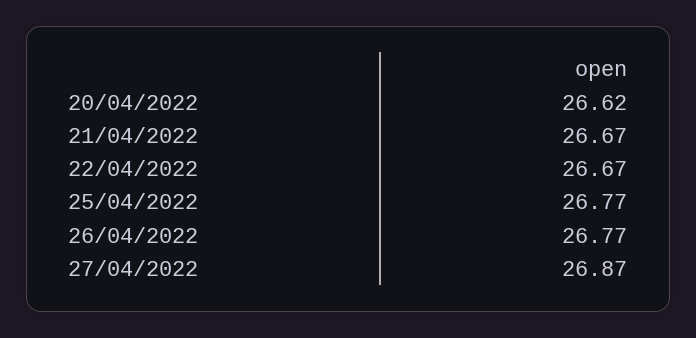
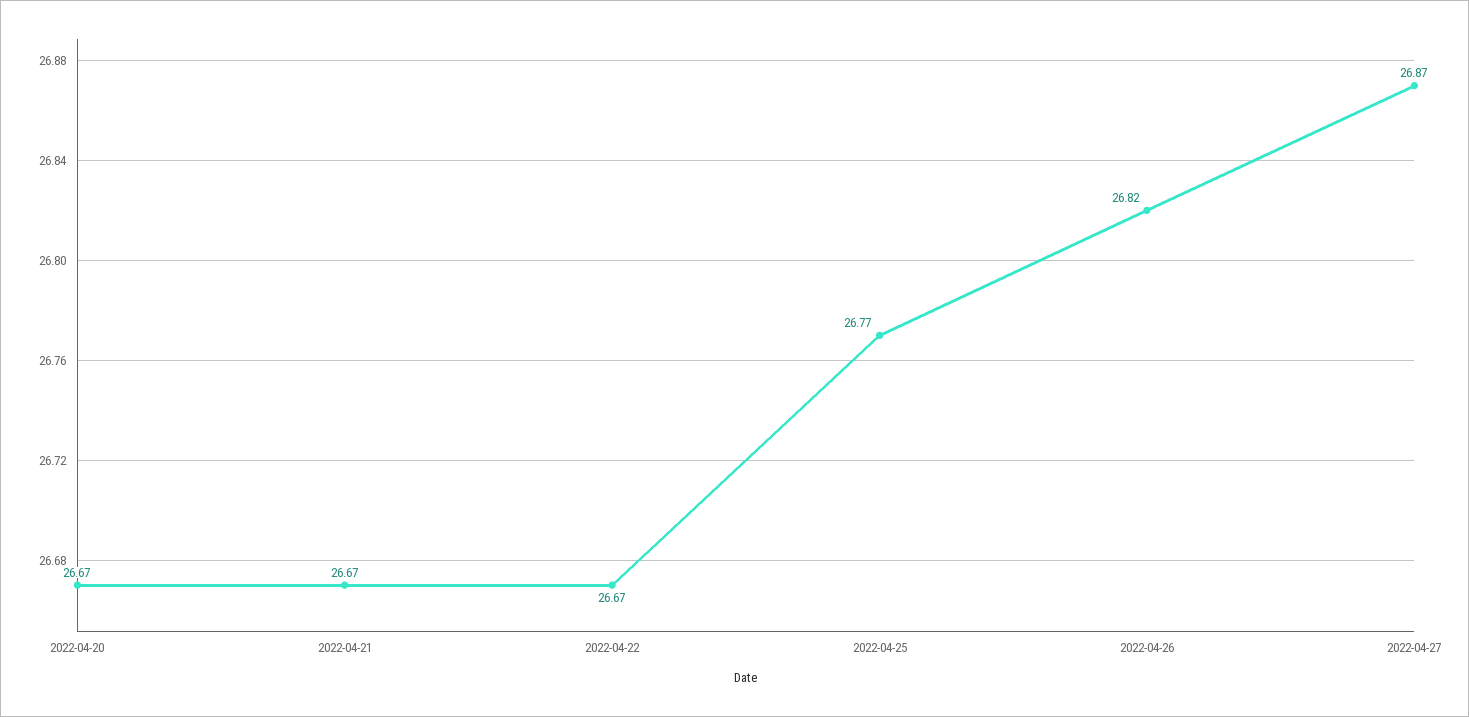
20/04/2022: 26.62 -> 26.67
26/04/2022: 26.77 -> 26.82

